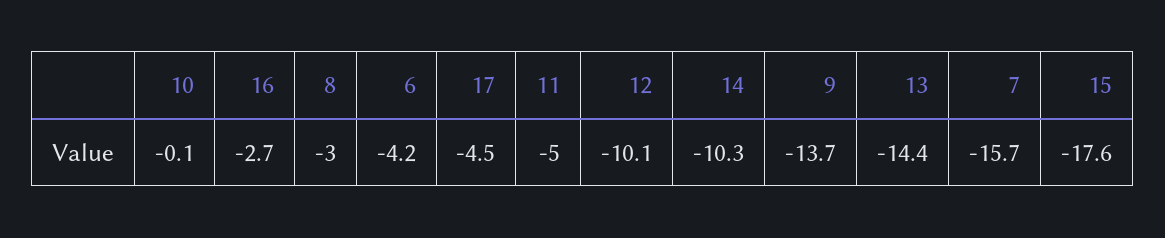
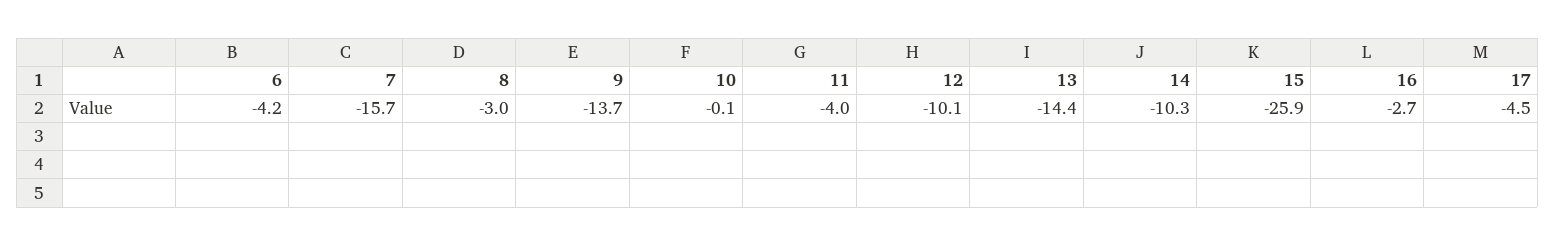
11: -5 -> -4
15: -17.6 -> -25.9

